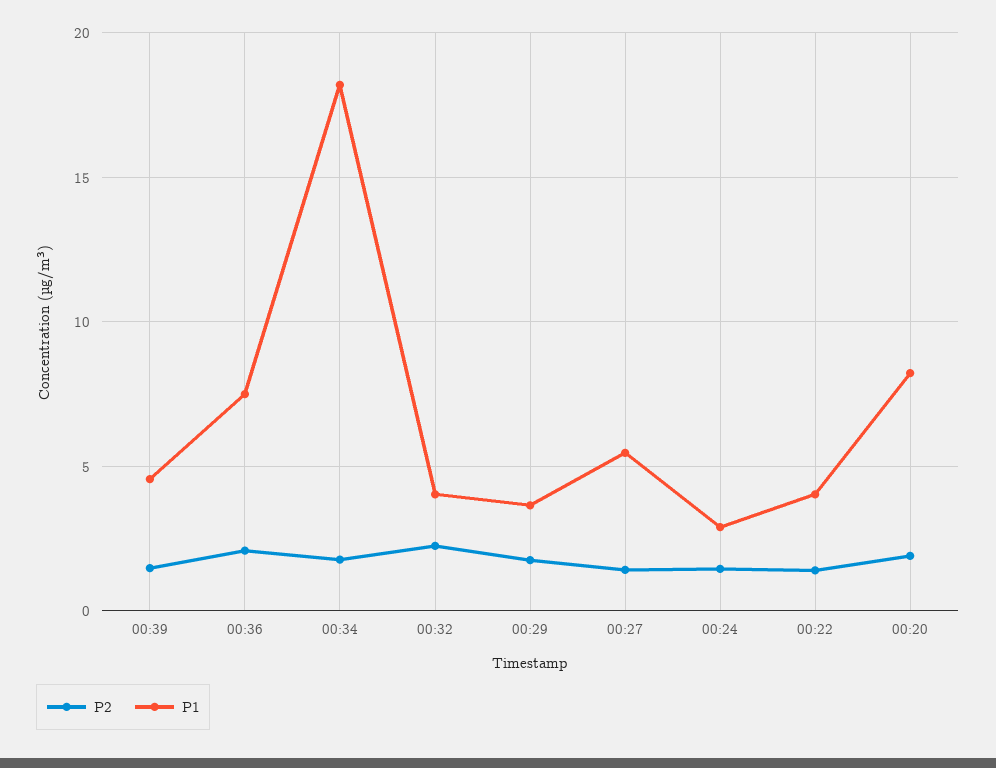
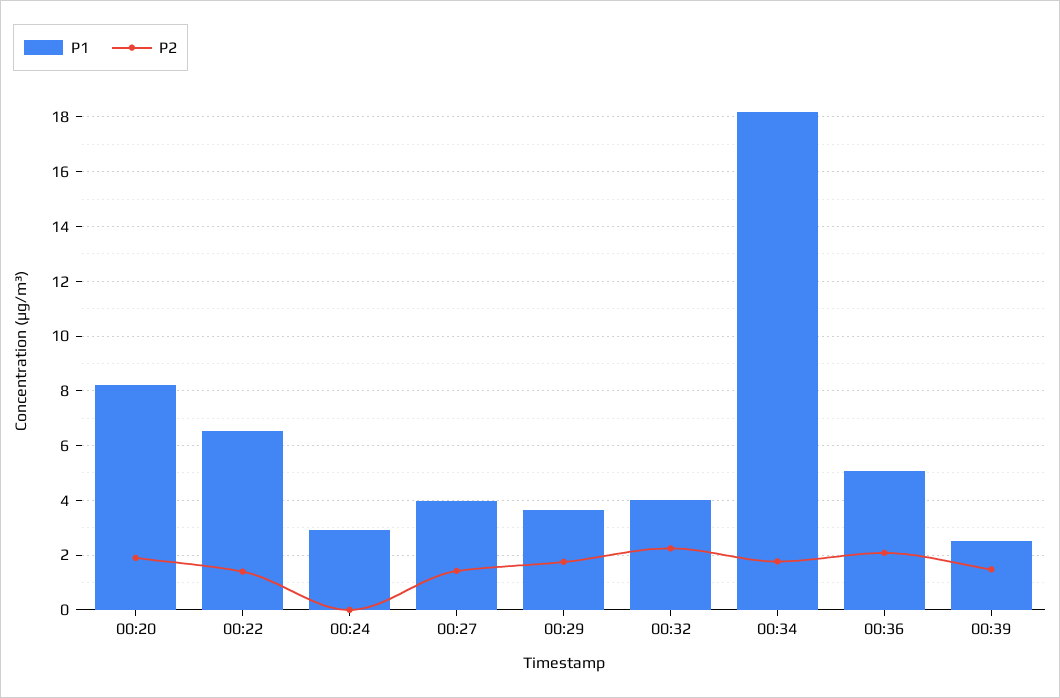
P1, 00:39: 4.5 -> 2.5
P1, 00:36: 7.5 -> 5
P1, 00:27: 5.5 -> 4
P2, 00:24: 1.5 -> 0
P1, 00:22: 4 -> 6.5

